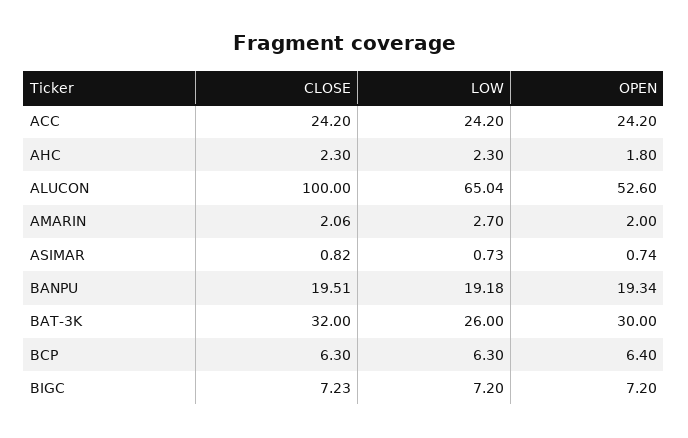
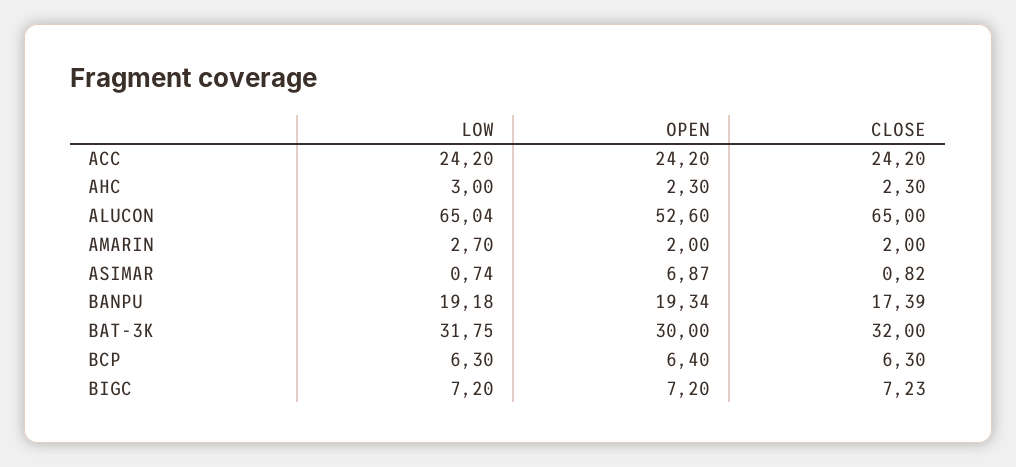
LOW, AHC: 2.3 -> 3
OPEN, AHC: 1.8 -> 2.3
CLOSE, ALUCON: 100 -> 65
CLOSE, AMARIN: 2.06 -> 2
LOW, ASIMAR: 0.73 -> 0.74
OPEN, ASIMAR: 0.74 -> 6.87
CLOSE, BANPU: 19.51 -> 17.39
LOW, BAT-3K: 26 -> 31.75

